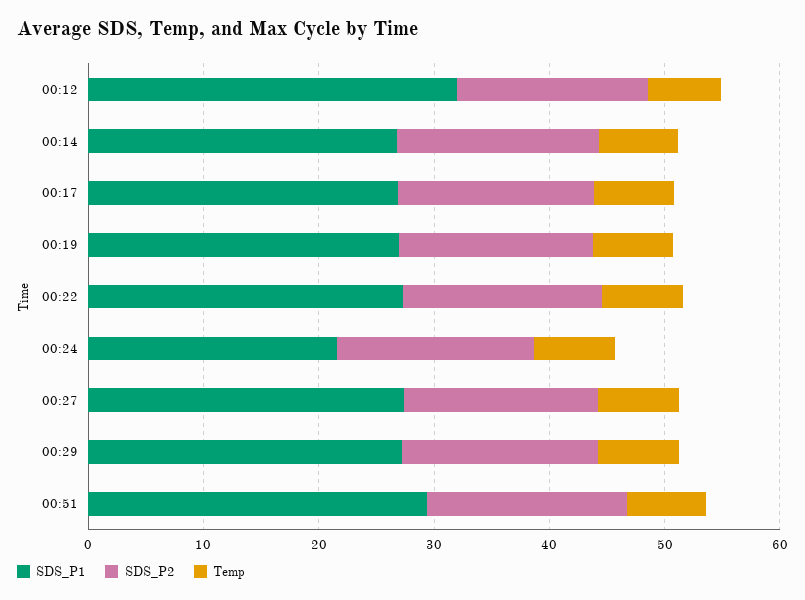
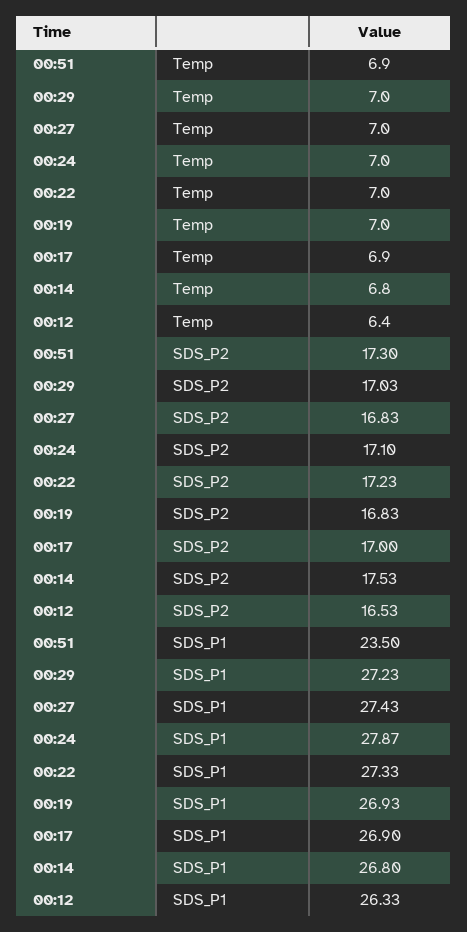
SDS_P1, 00:12: 32 -> 26.33
SDS_P1, 00:24: 22 -> 27.87
SDS_P1, 00:51: 30 -> 23.5

